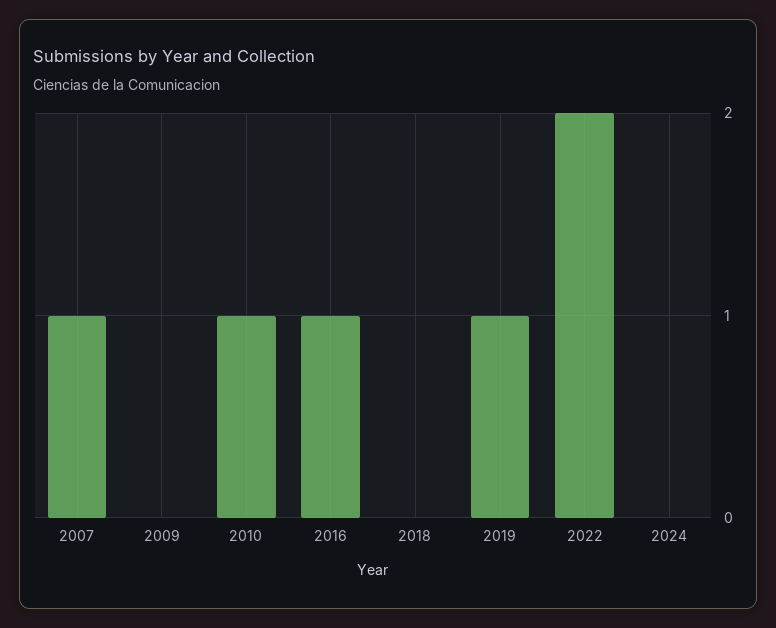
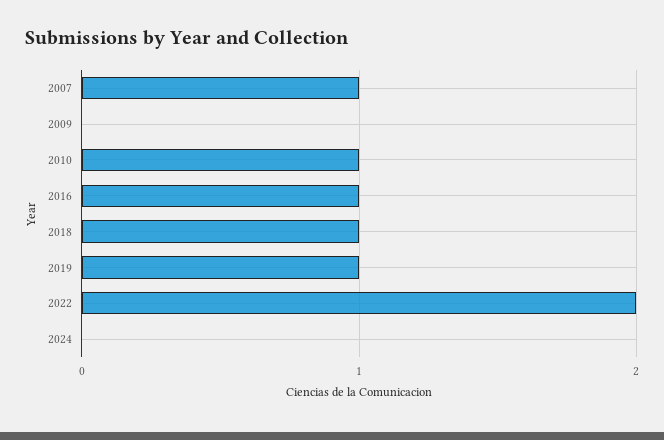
2018: 0 -> 1

